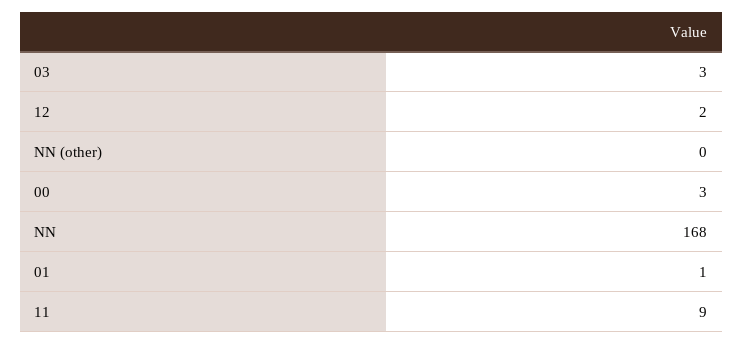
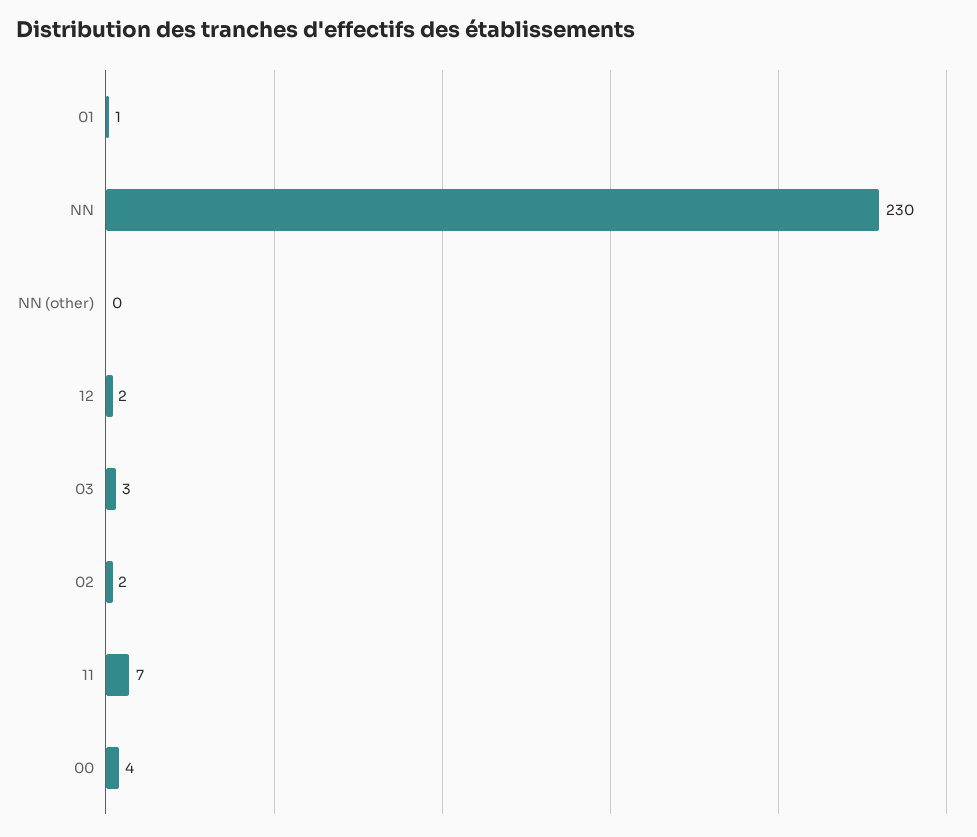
00: 3 -> 4
NN: 168 -> 230
11: 9 -> 7
02: none -> 2

